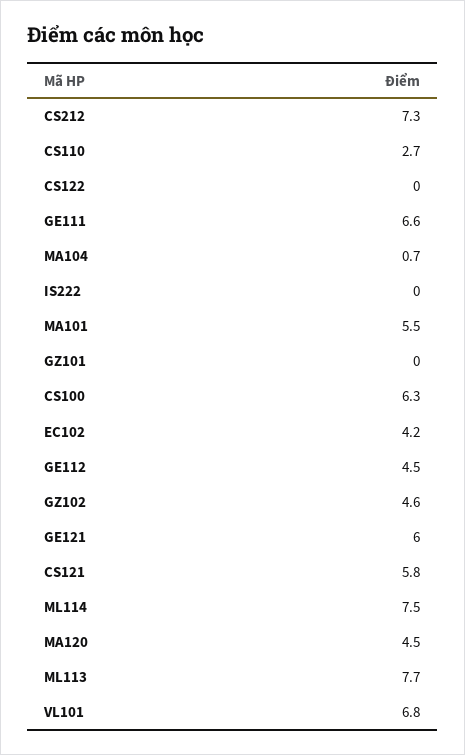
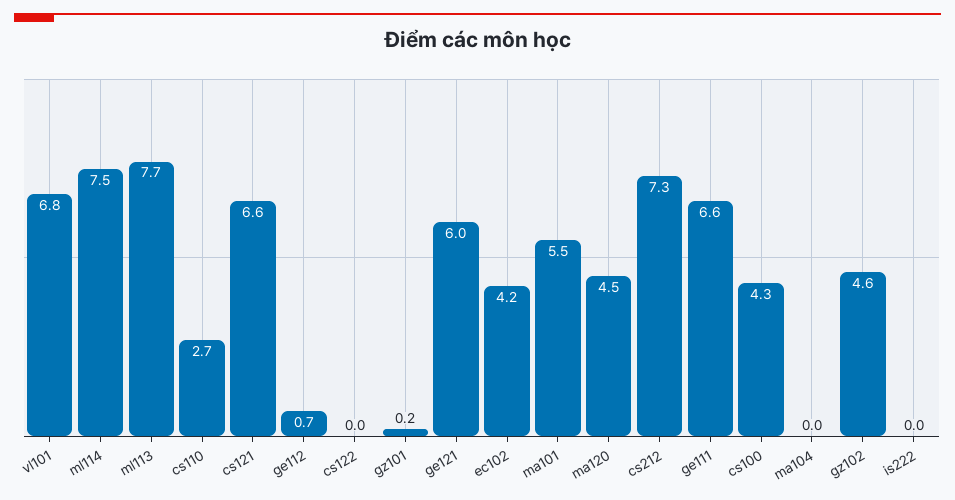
MA104: 0.7 -> 0
GZ101: 0 -> 0.2
CS100: 6.3 -> 4.3
GE112: 4.5 -> 0.7
CS121: 5.8 -> 6.6

